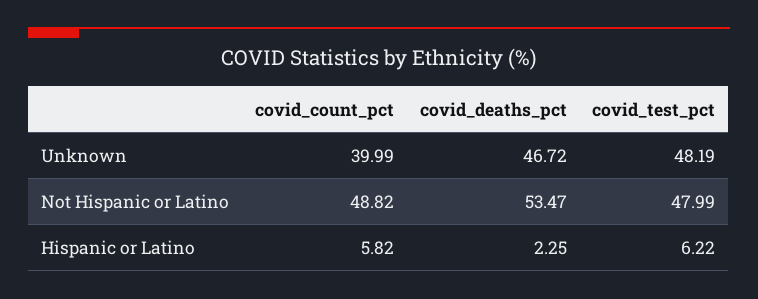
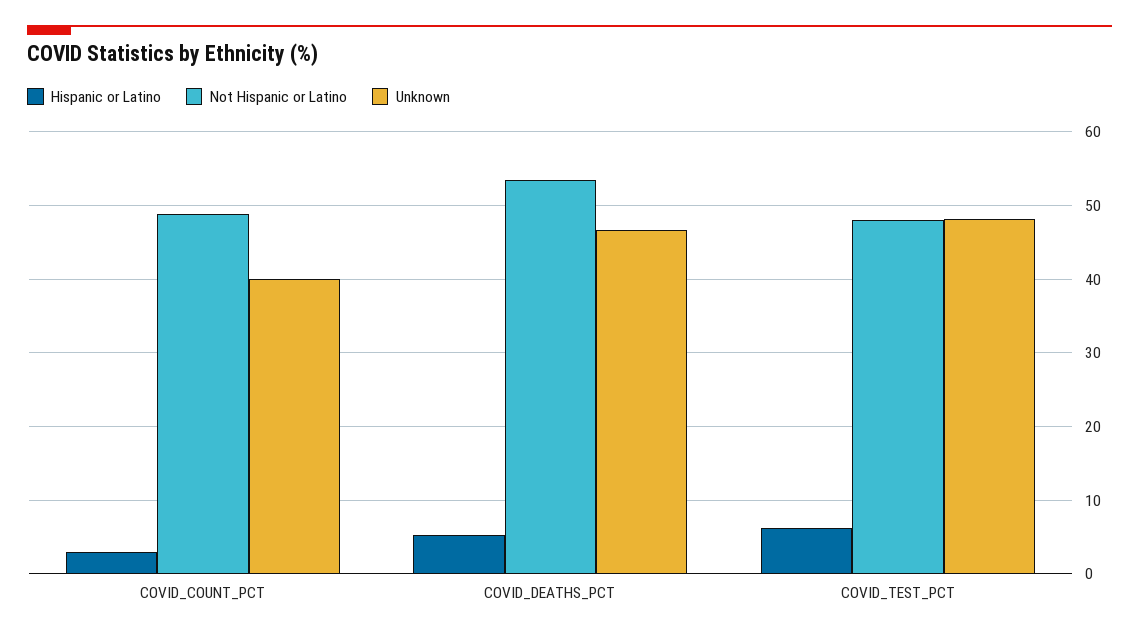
Hispanic or Latino, covid_count_pct: 5.82 -> 3
Hispanic or Latino, covid_deaths_pct: 2.25 -> 5

